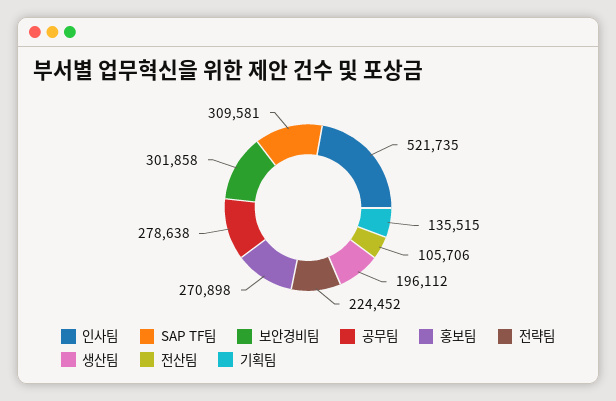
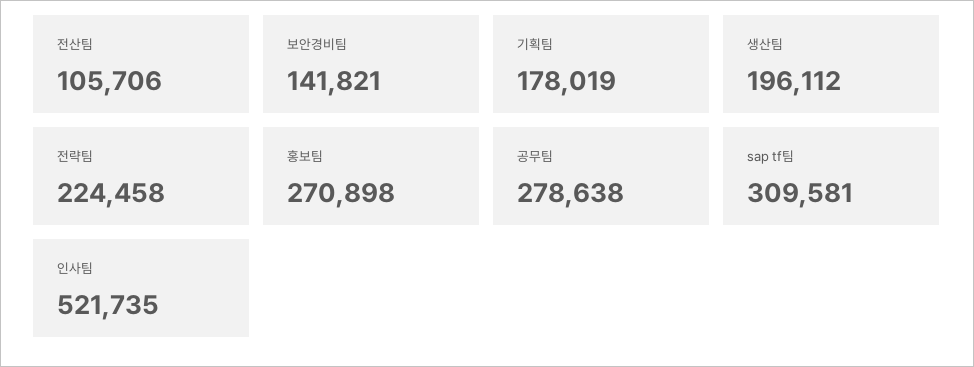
보안경비팀: 301858 -> 141821
전략팀: 224452 -> 224458
기획팀: 135515 -> 178019

